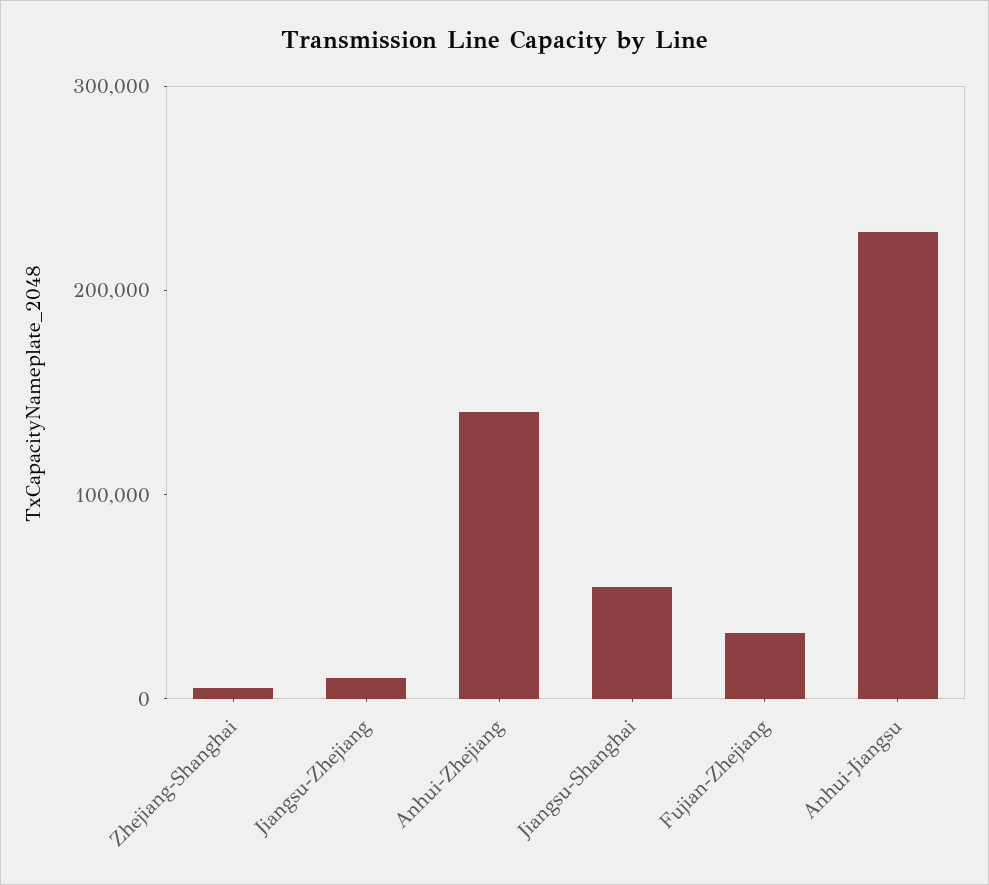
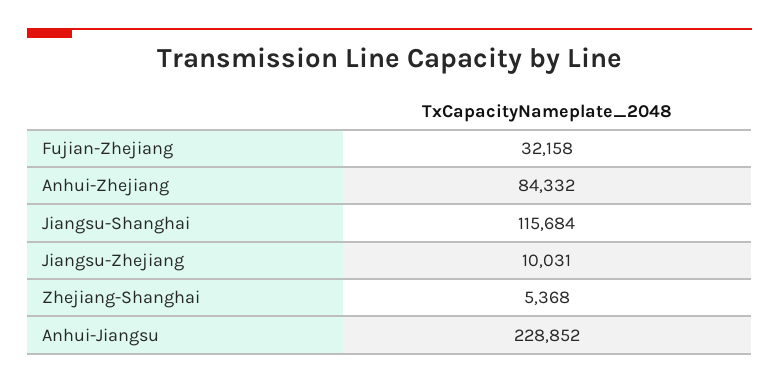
Anhui-Zhejiang: 140000 -> 84332
Jiangsu-Shanghai: 60000 -> 115684

